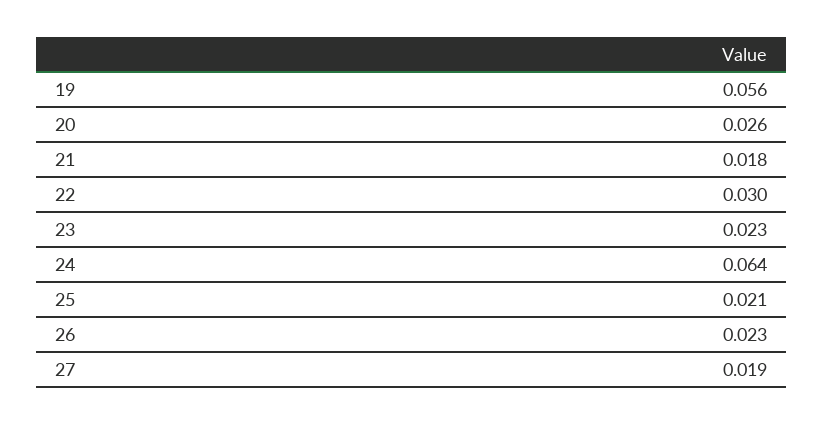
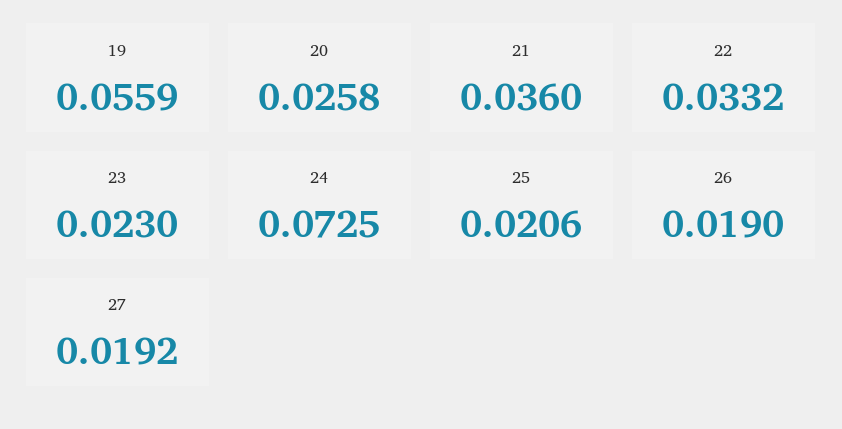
21: 0.018 -> 0.036
22: 0.03 -> 0.0332
24: 0.064 -> 0.0725
26: 0.023 -> 0.019

